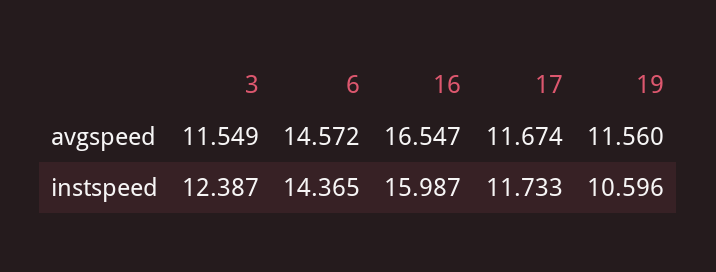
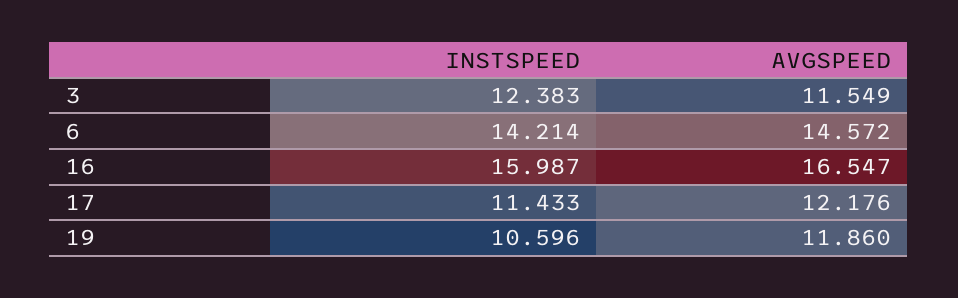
17, avgspeed: 11.674 -> 12.176
19, avgspeed: 11.56 -> 11.86
3, instspeed: 12.387 -> 12.383
6, instspeed: 14.365 -> 14.214
17, instspeed: 11.733 -> 11.433

